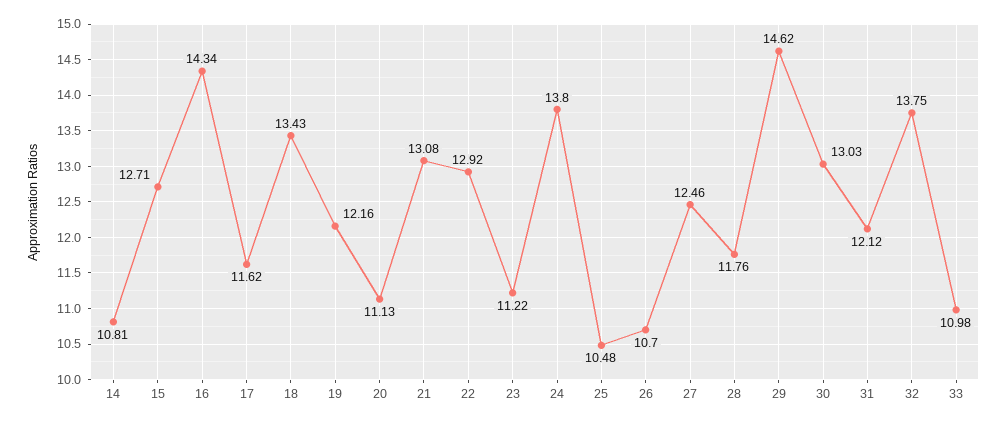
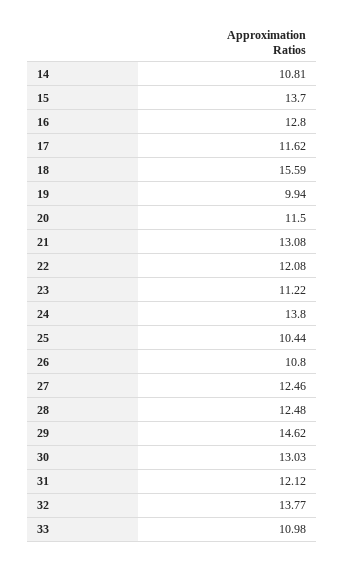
15: 12.71 -> 13.7
16: 14.34 -> 12.8
18: 13.43 -> 15.59
19: 12.16 -> 9.94
20: 11.13 -> 11.5
22: 12.92 -> 12.08
25: 10.48 -> 10.44
26: 10.7 -> 10.8
28: 11.76 -> 12.48
32: 13.75 -> 13.77

